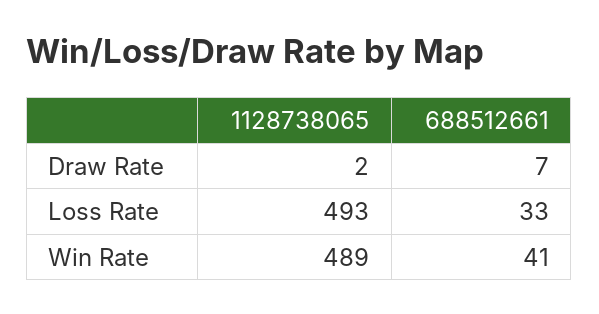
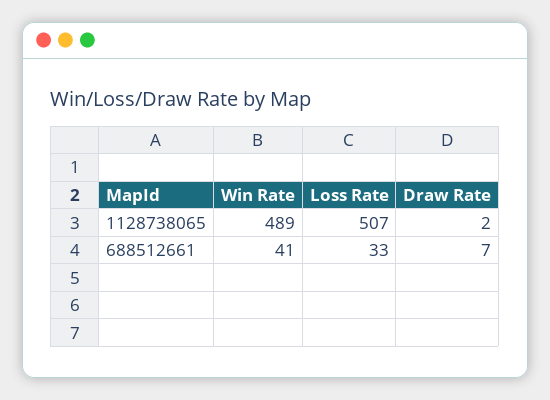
1128738065, Loss Rate: 493 -> 507

